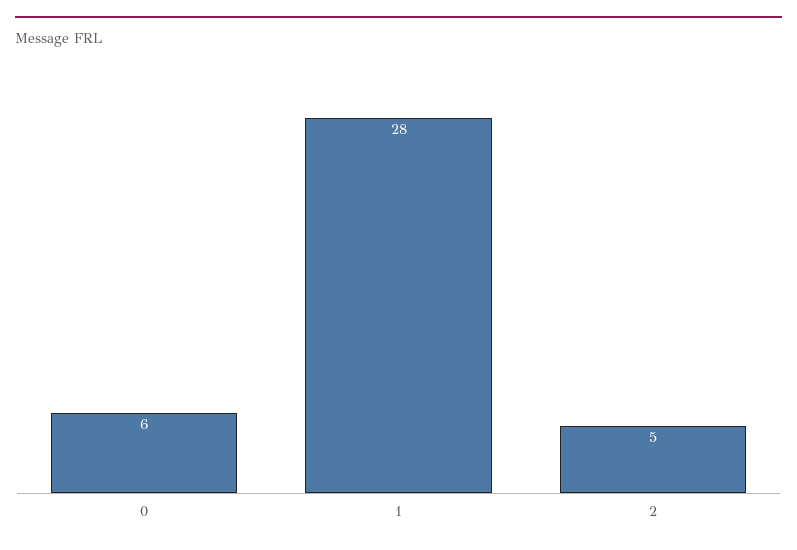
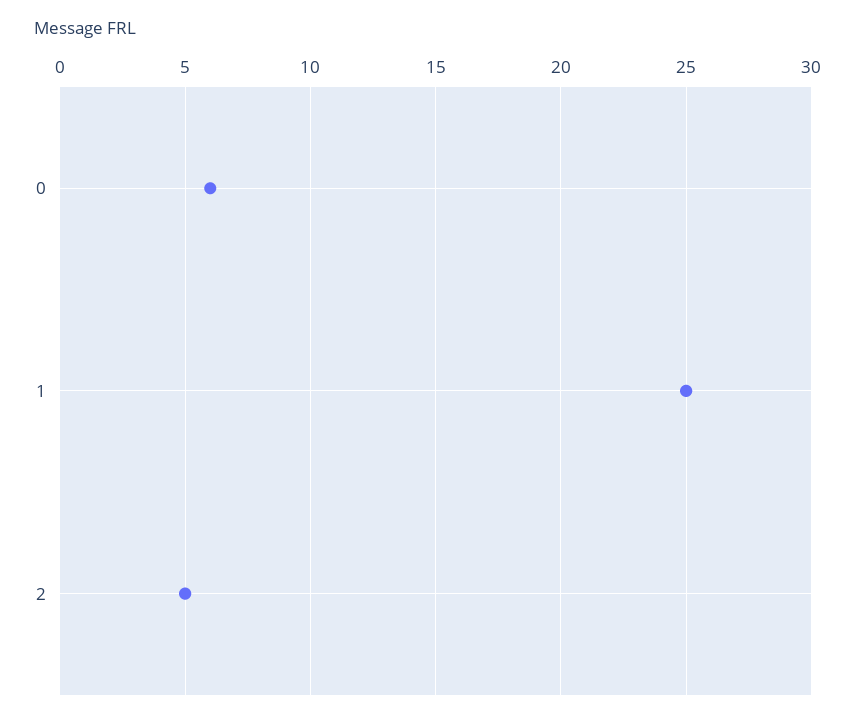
1: 28 -> 25

